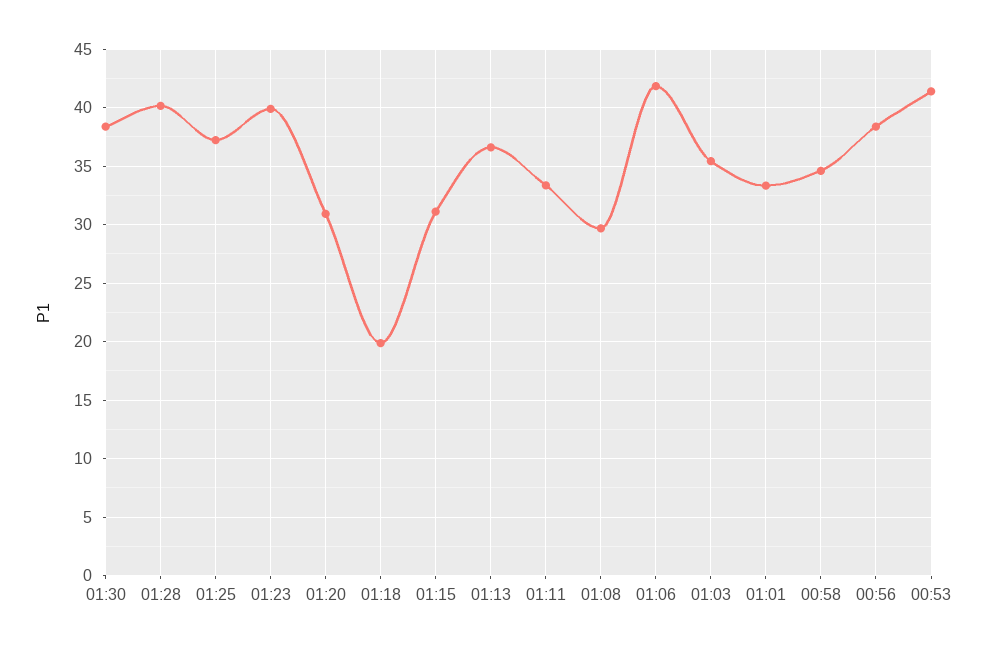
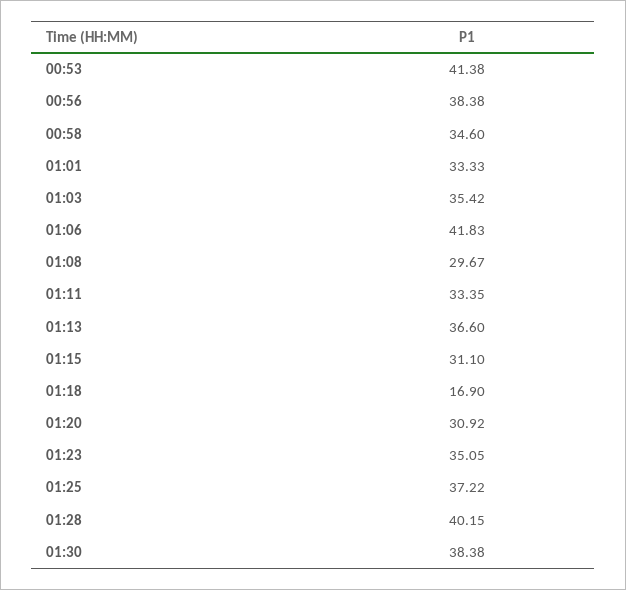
01:23: 40 -> 35.05
01:18: 20 -> 16.9

